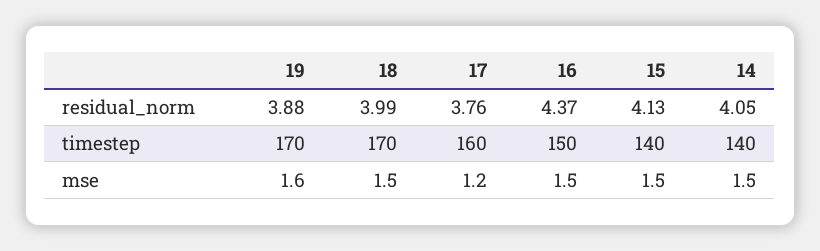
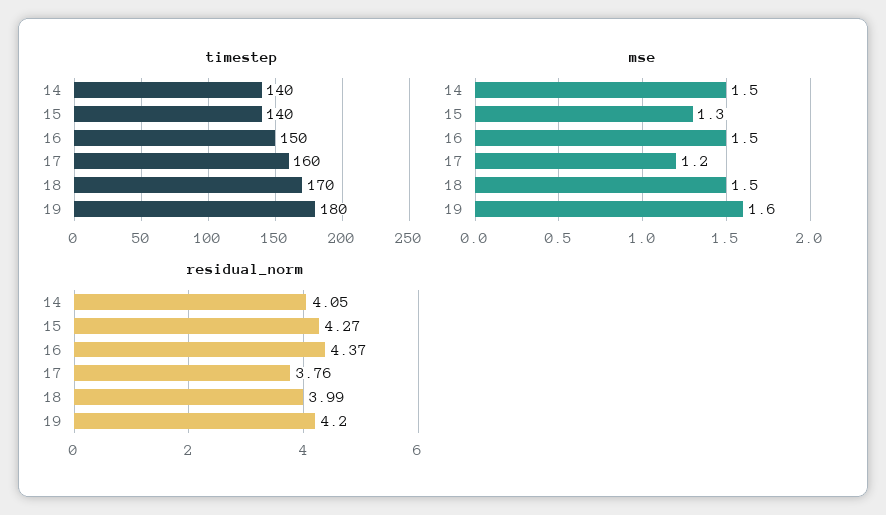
residual_norm, 19: 3.88 -> 4.2
residual_norm, 15: 4.13 -> 4.27
timestep, 19: 170 -> 180
mse, 15: 1.5 -> 1.3

